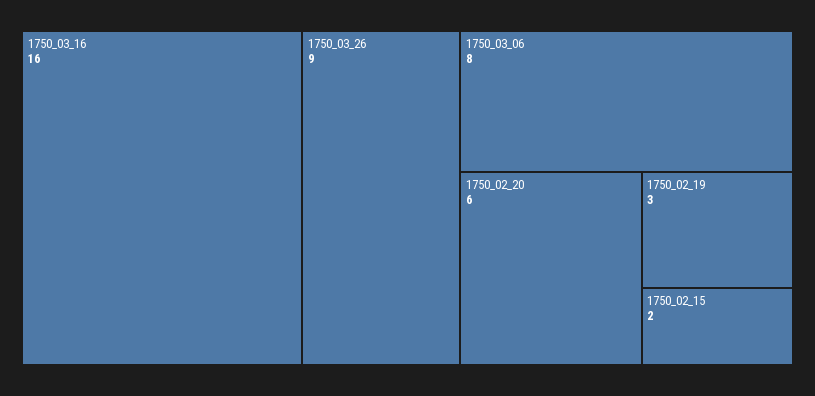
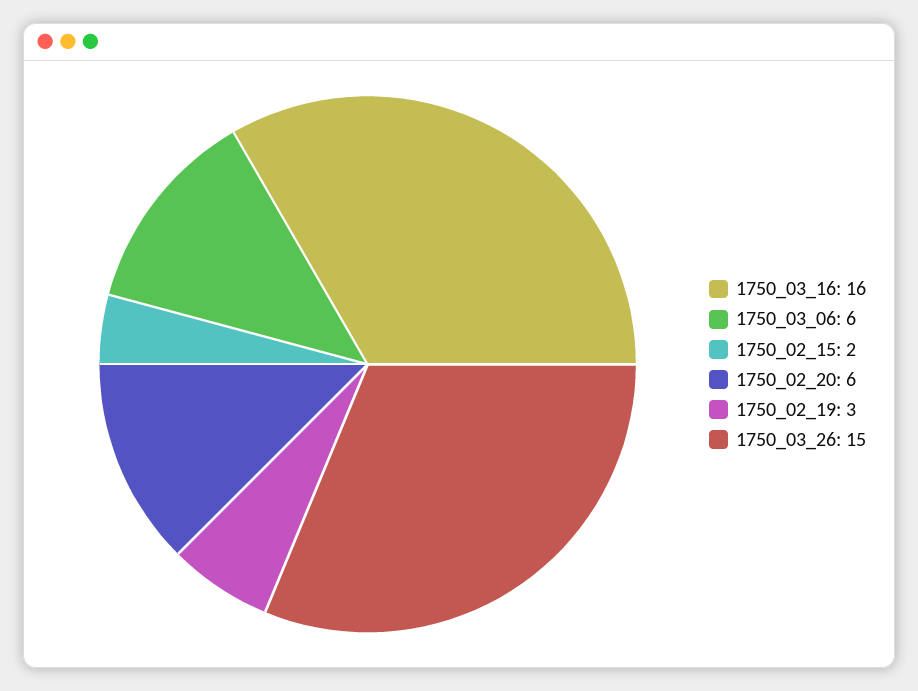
1750_03_26: 9 -> 15
1750_03_06: 8 -> 6

